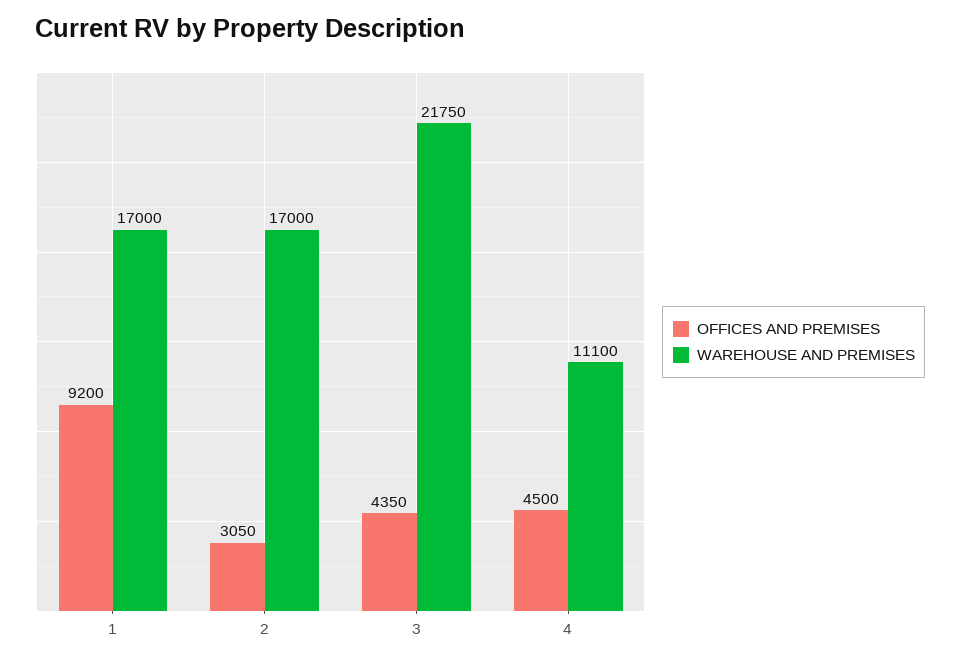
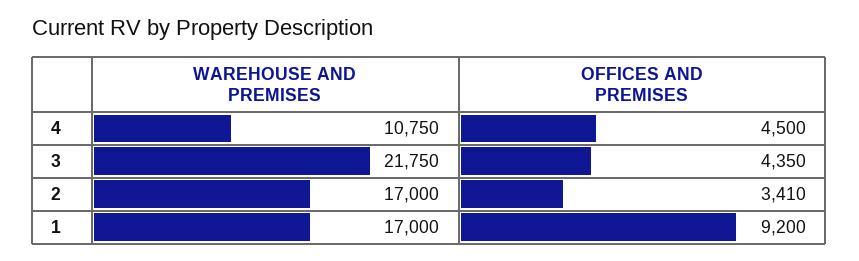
OFFICES AND PREMISES, 2: 3050 -> 3410
WAREHOUSE AND PREMISES, 4: 11100 -> 10750

